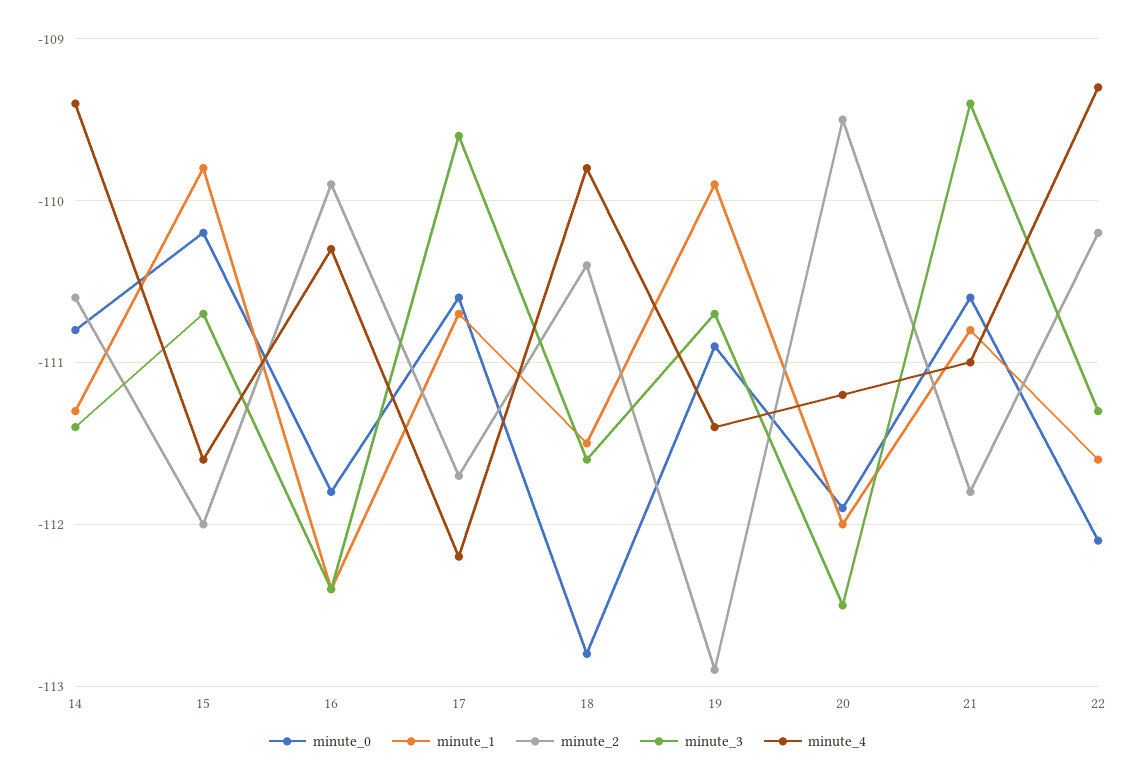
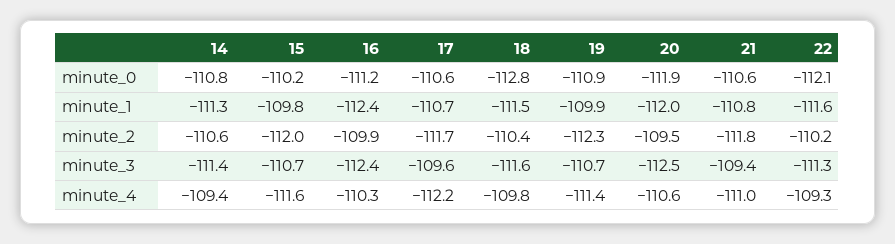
minute_0, 16: -111.8 -> -111.2
minute_2, 19: -112.9 -> -112.3
minute_4, 20: -111.2 -> -110.6

